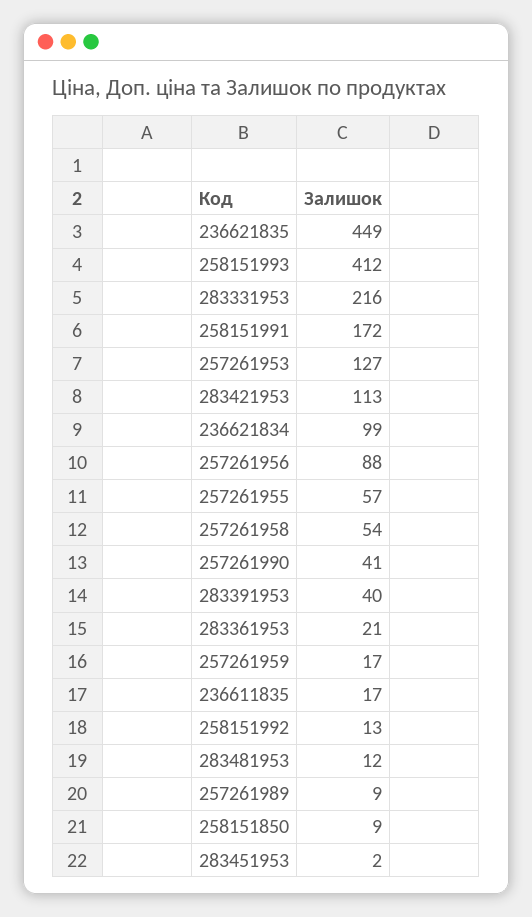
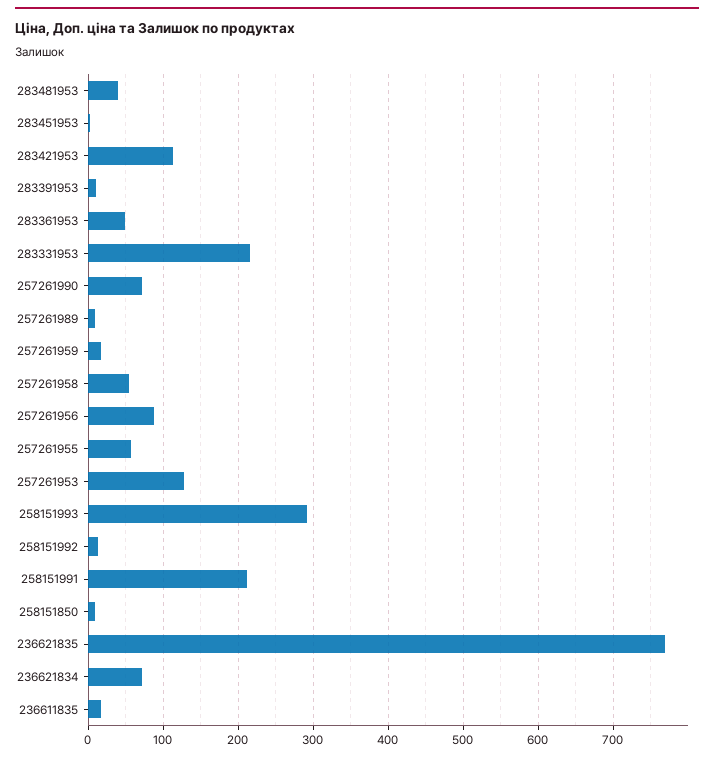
236621835: 449 -> 770
258151993: 412 -> 290
258151991: 172 -> 210
236621834: 99 -> 70
257261990: 41 -> 70
283391953: 40 -> 10
283361953: 21 -> 50
283481953: 12 -> 40

